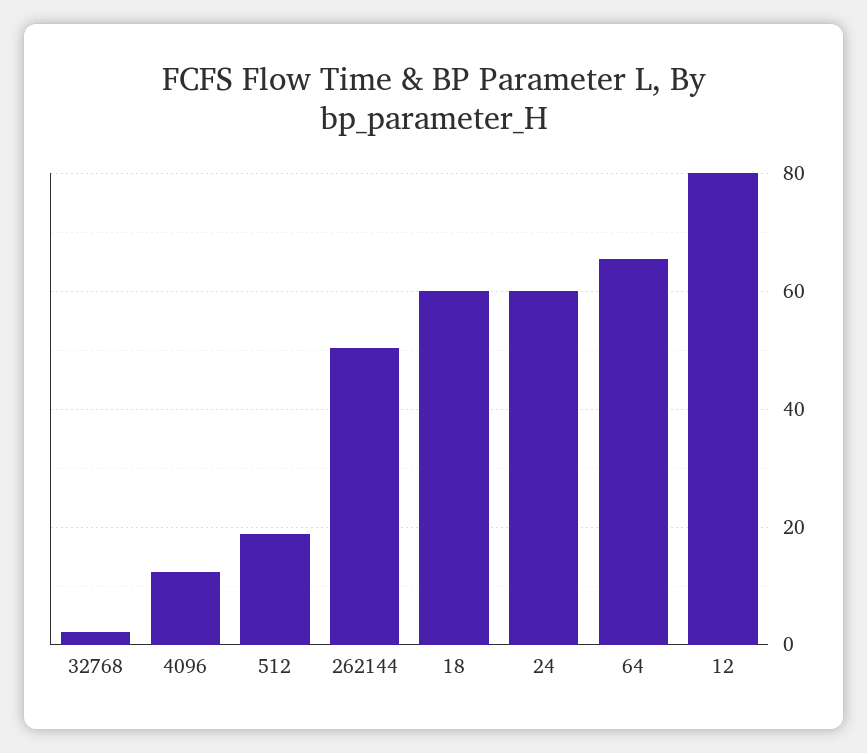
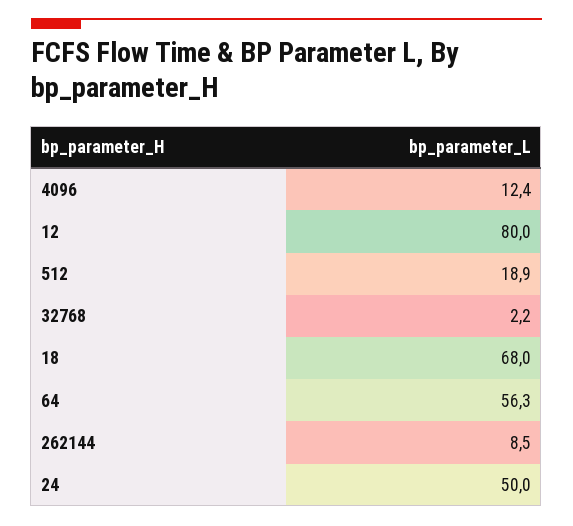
262144: 50 -> 8.5
18: 60 -> 68
24: 60 -> 50
64: 66 -> 56.3

